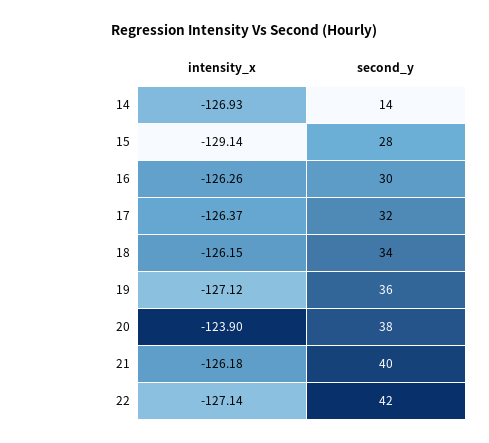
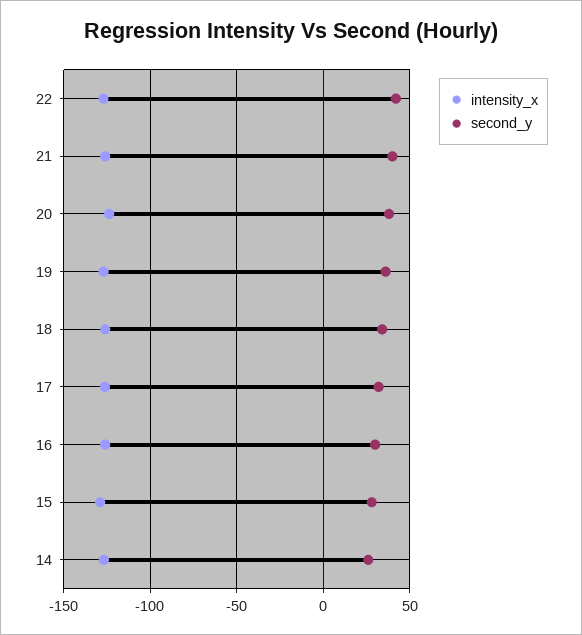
second_y, 14: 14 -> 25

